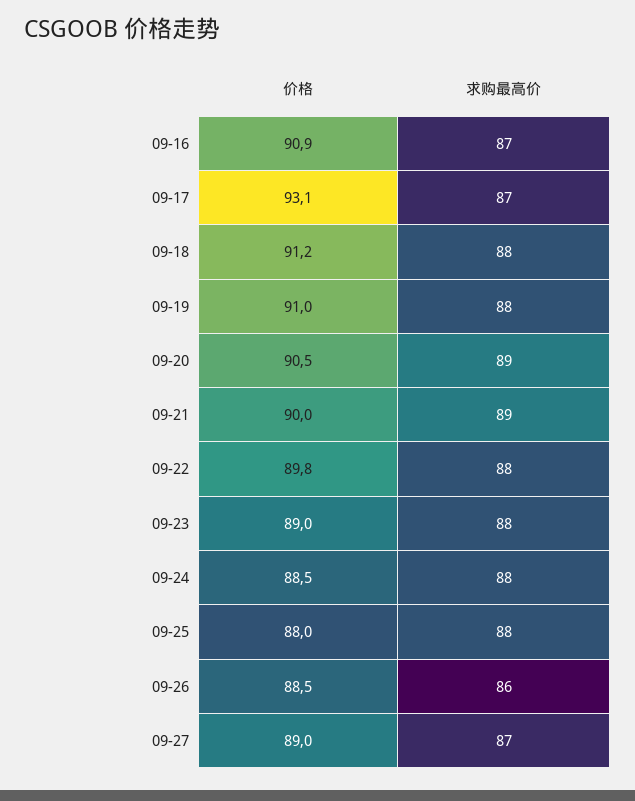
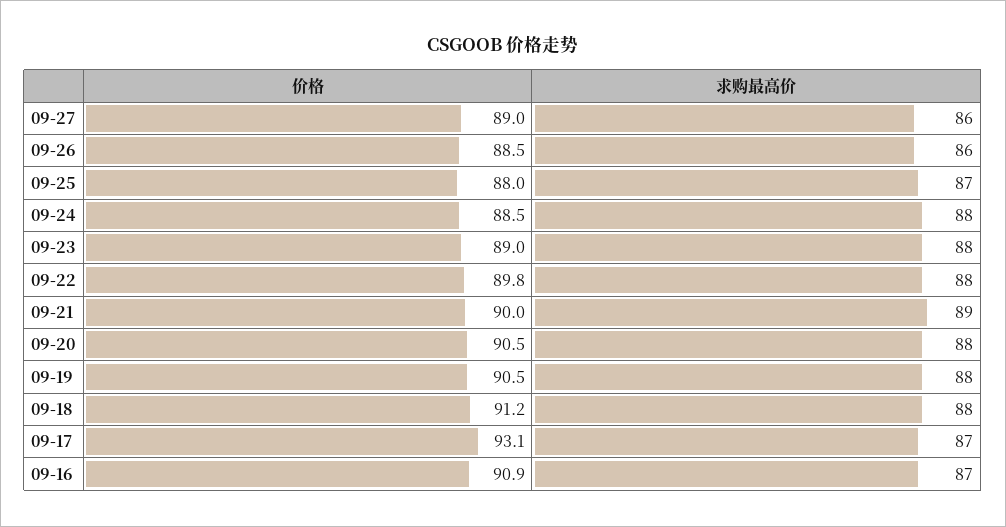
价格, 09-19: 91 -> 90.5
求购最高价, 09-20: 89 -> 88
求购最高价, 09-25: 88 -> 87
求购最高价, 09-27: 87 -> 86

